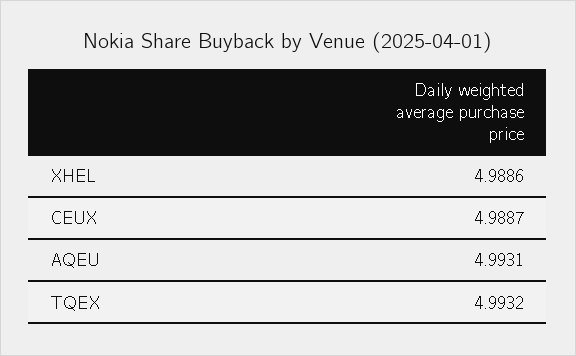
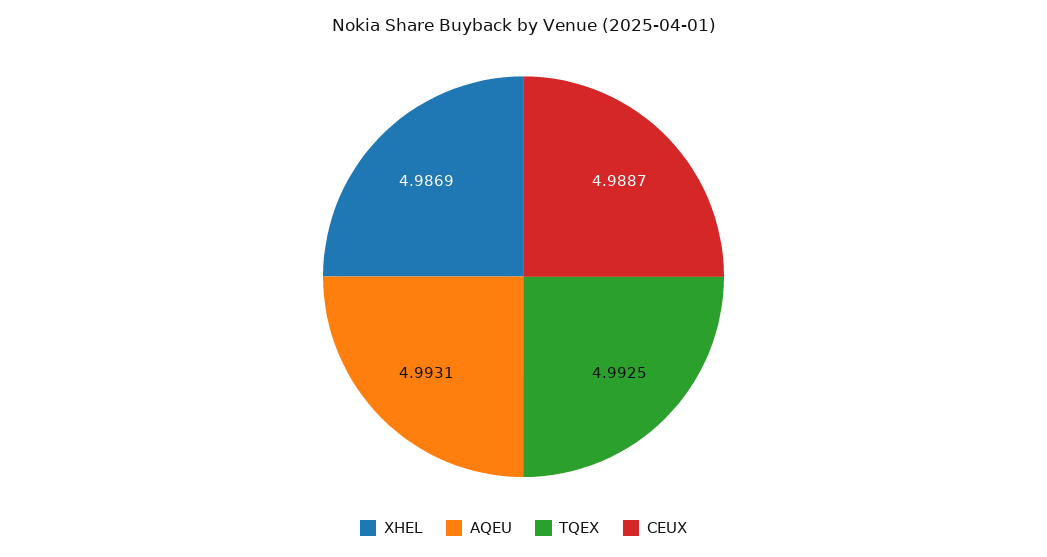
XHEL: 4.9886 -> 4.9869
TQEX: 4.9932 -> 4.9925

